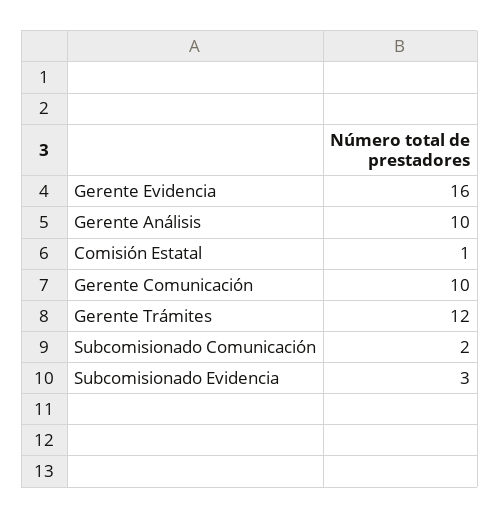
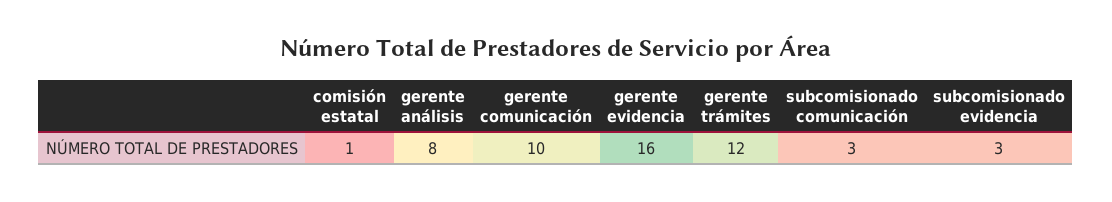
Gerente Análisis: 10 -> 8
Subcomisionado Comunicación: 2 -> 3

